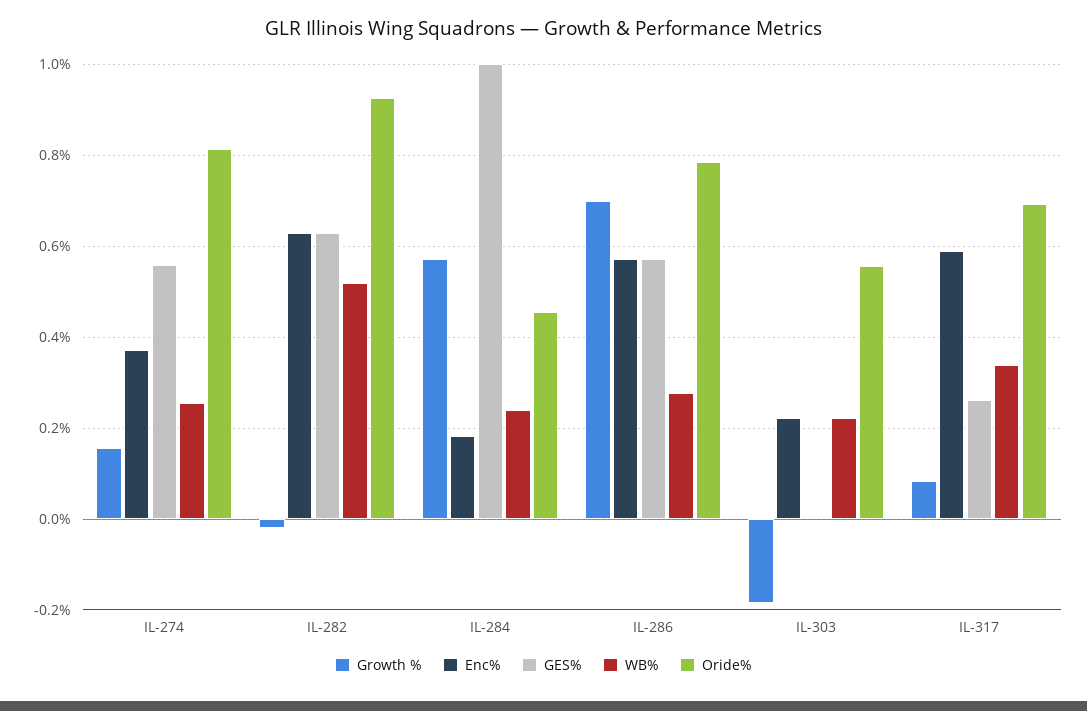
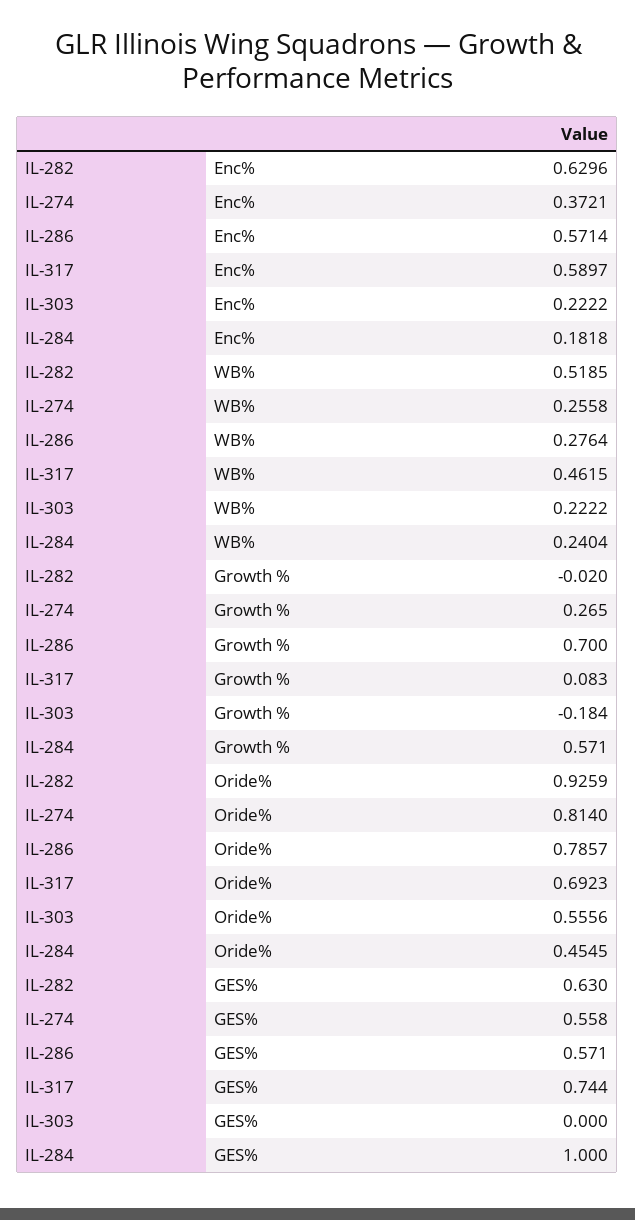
Growth %, IL-274: 0.16 -> 0.265
GES%, IL-317: 0.26 -> 0.744
WB%, IL-317: 0.34 -> 0.4615

